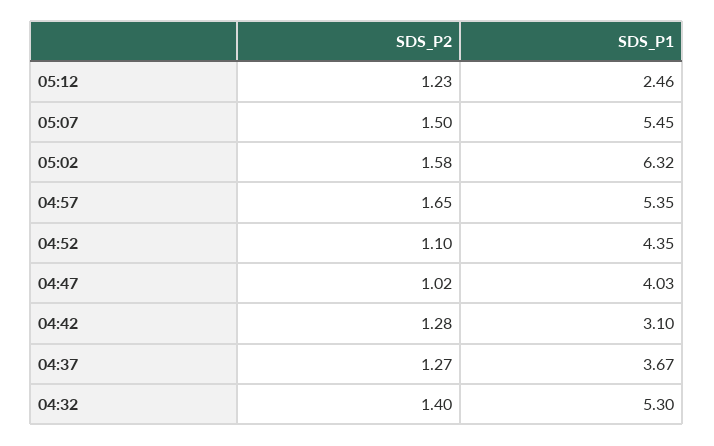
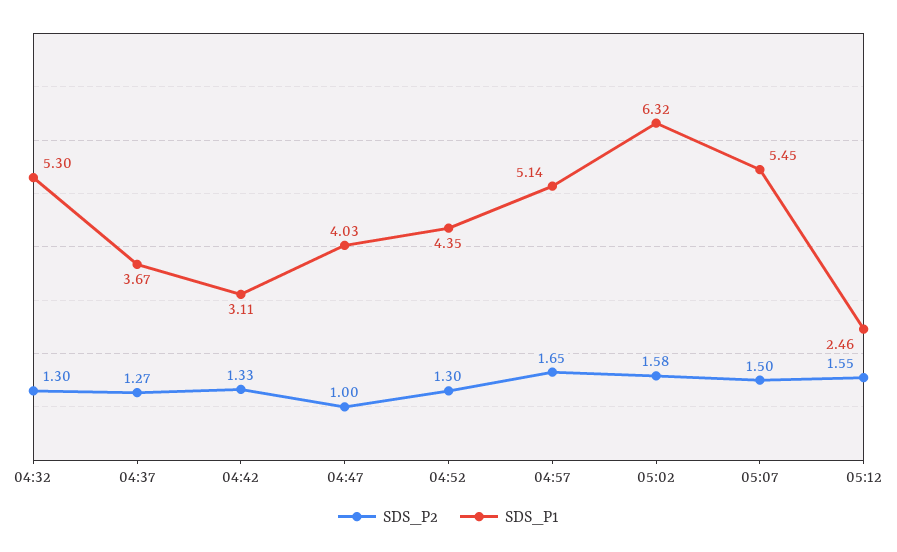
SDS_P2, 05:12: 1.23 -> 1.55
SDS_P1, 04:57: 5.35 -> 5.14
SDS_P2, 04:52: 1.1 -> 1.3
SDS_P2, 04:47: 1.02 -> 1
SDS_P2, 04:42: 1.28 -> 1.33
SDS_P1, 04:42: 3.1 -> 3.11
SDS_P2, 04:32: 1.4 -> 1.3

